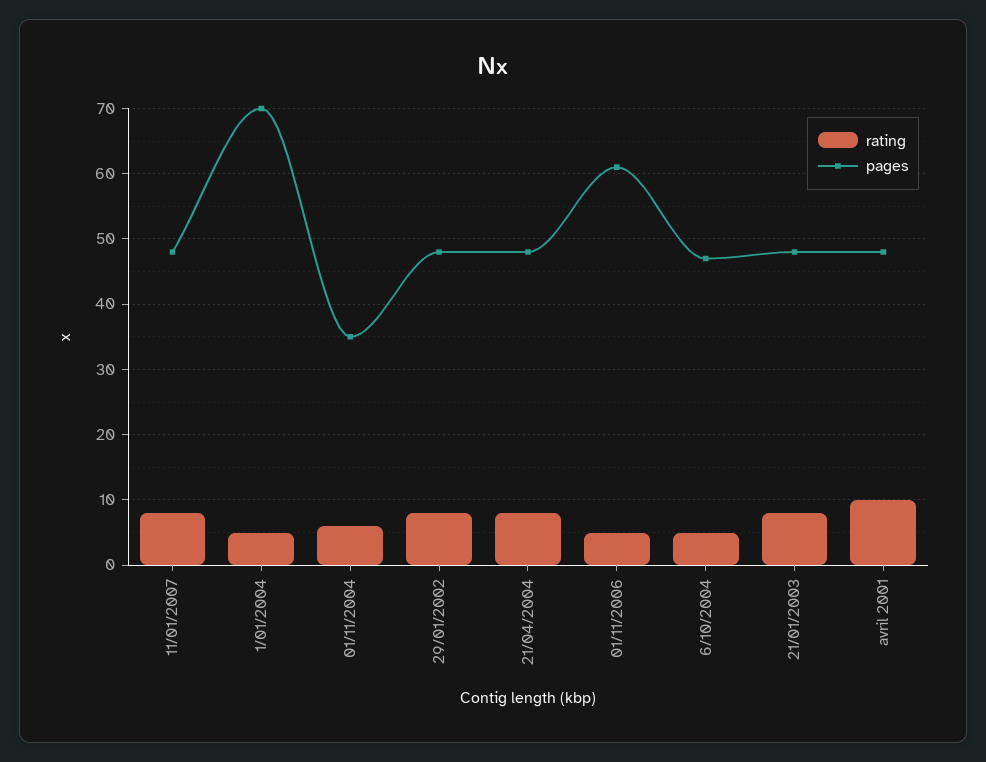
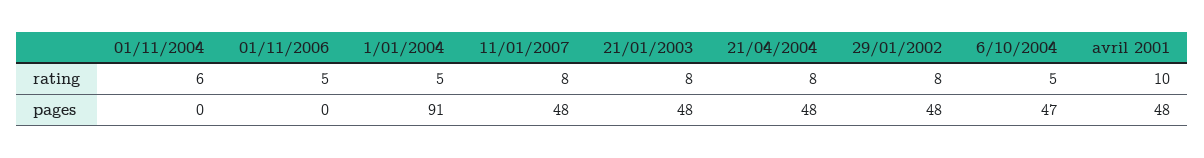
pages, 1/01/2004: 70 -> 91
pages, 01/11/2004: 35 -> 0
pages, 01/11/2006: 61 -> 0

